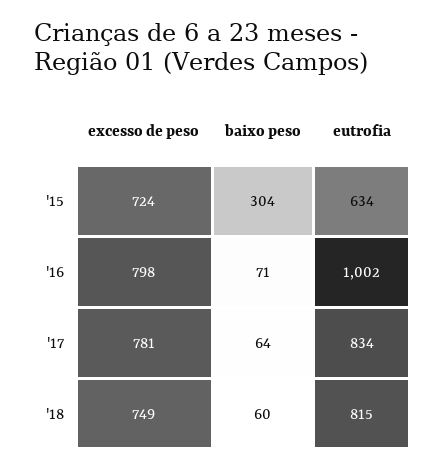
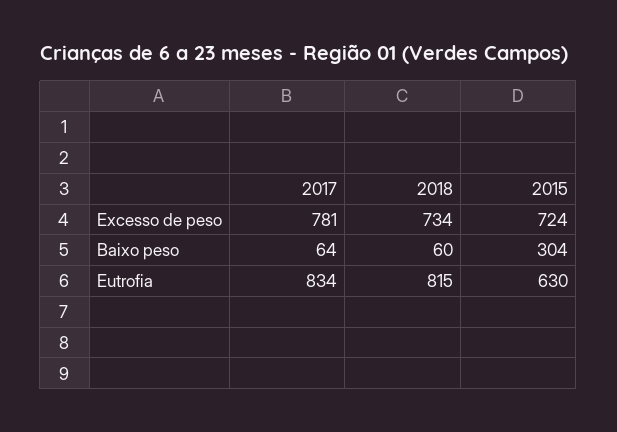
eutrofia, '15: 634 -> 630
excesso de peso, '16: 798 -> none
baixo peso, '16: 71 -> none
eutrofia, '16: 1002 -> none
excesso de peso, '18: 749 -> 734

